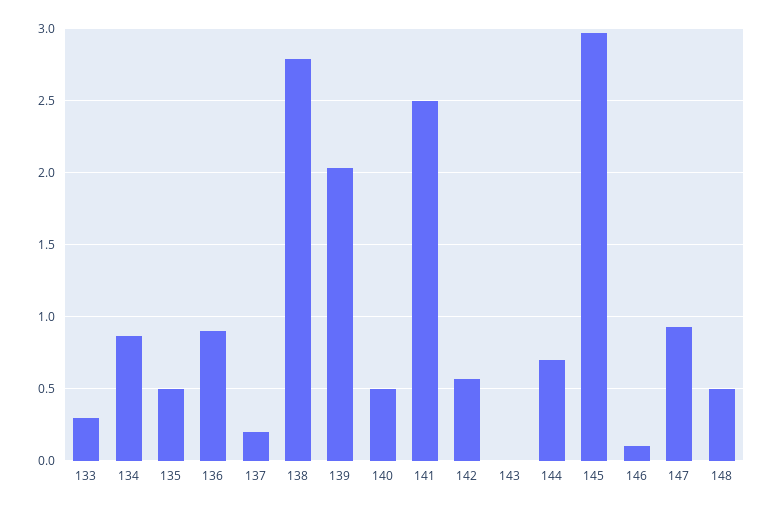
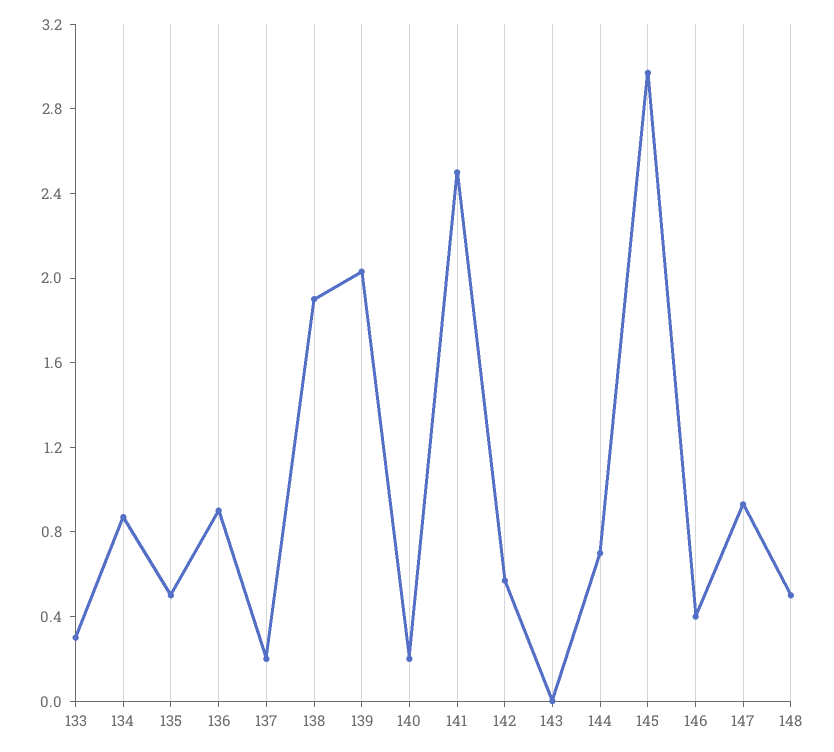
138: 2.8 -> 1.9
140: 0.5 -> 0.2
146: 0.1 -> 0.4

